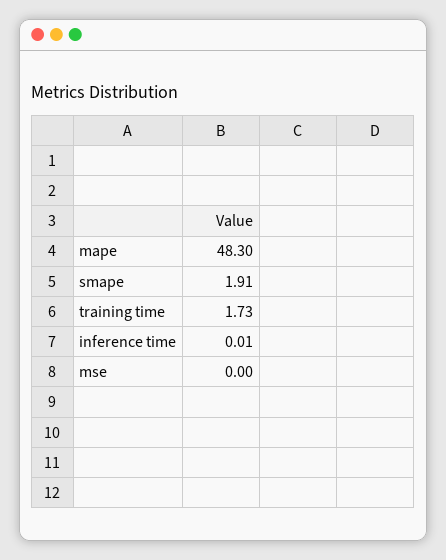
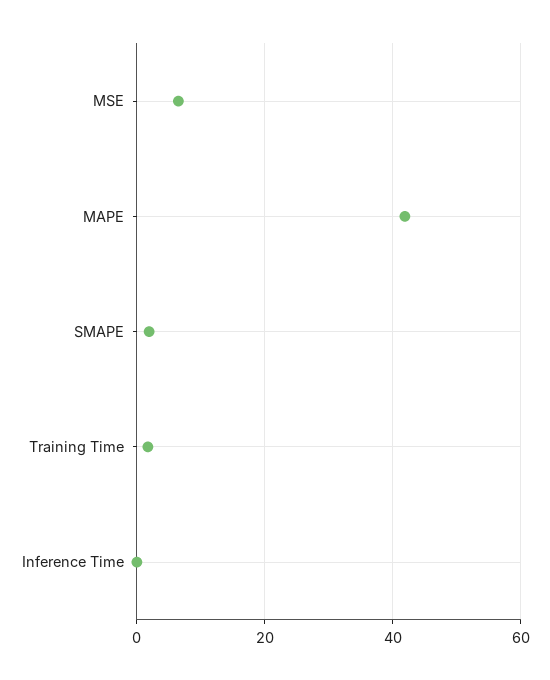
mape: 48.3 -> 42
mse: 0 -> 6

